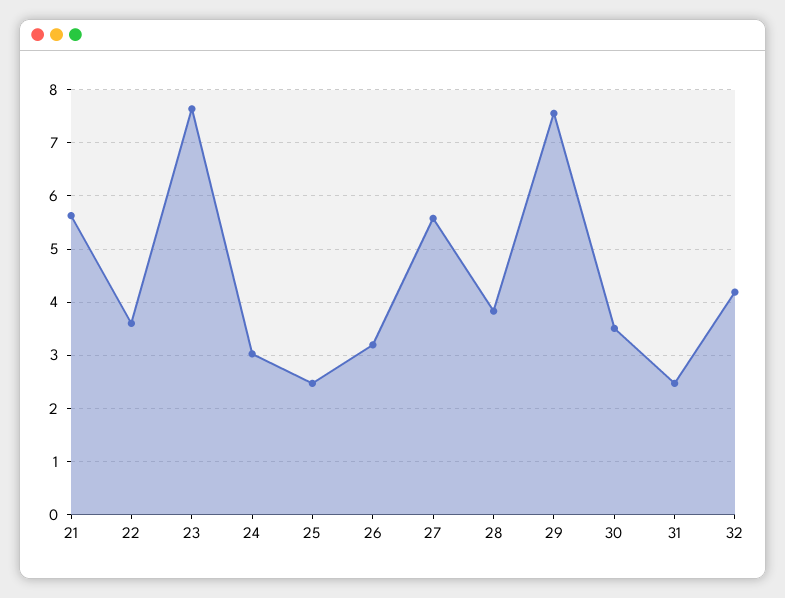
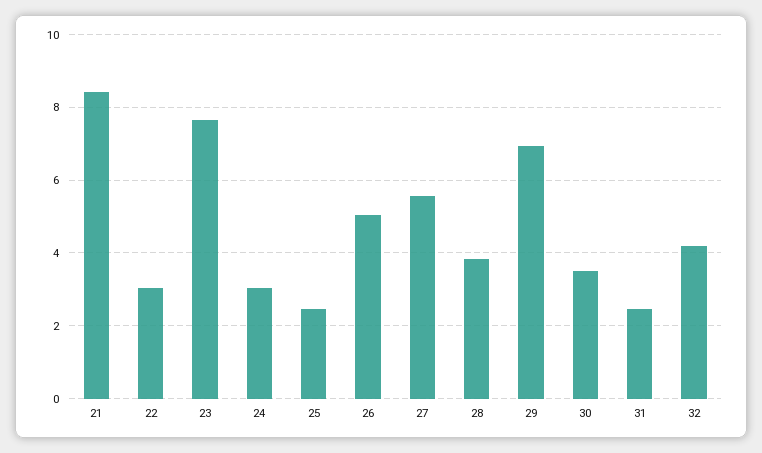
21: 5.6 -> 8.4
22: 3.6 -> 3
26: 3.2 -> 5
29: 7.6 -> 7

